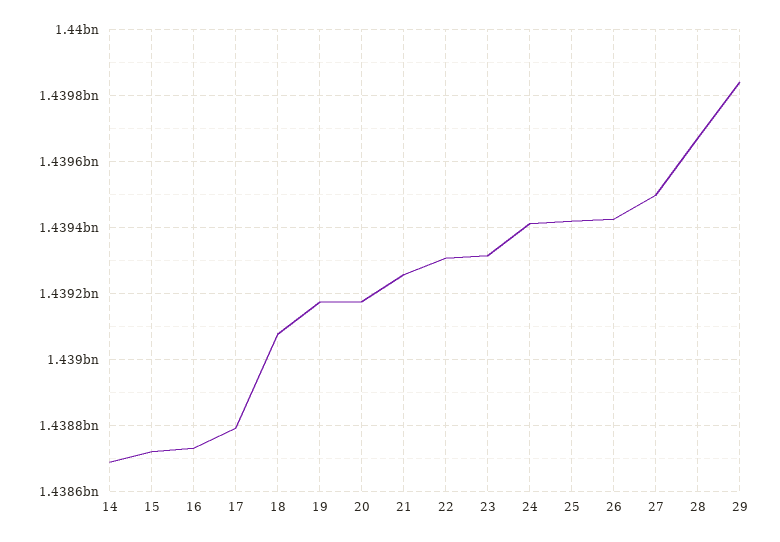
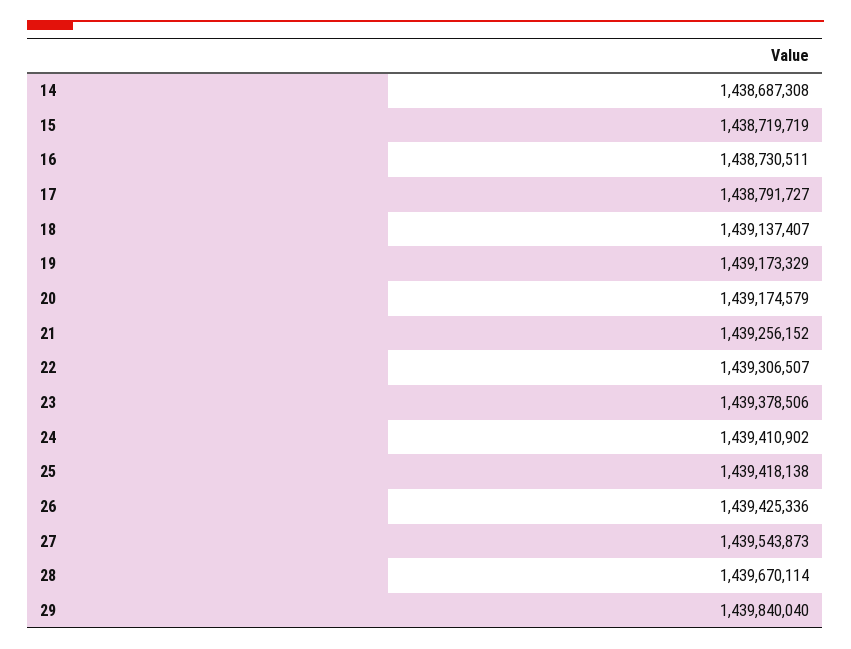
18: 1439080000 -> 1439137407
23: 1439320000 -> 1439378506
27: 1439500000 -> 1439543873

